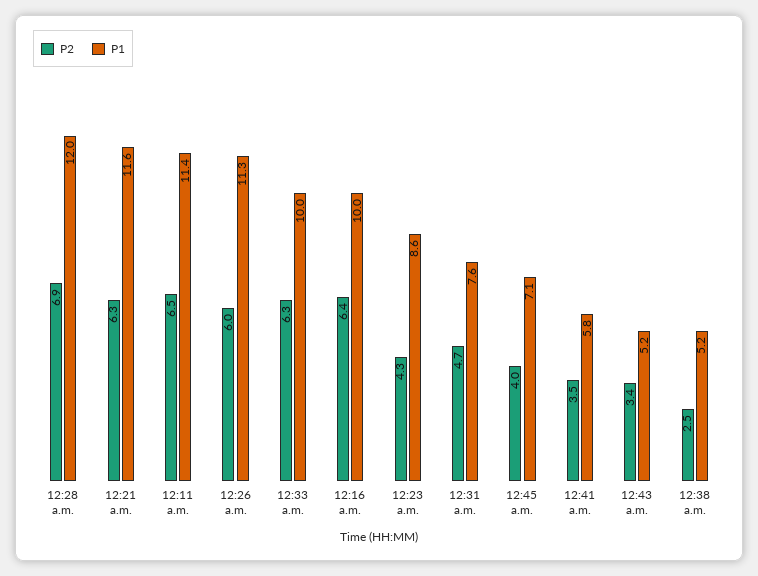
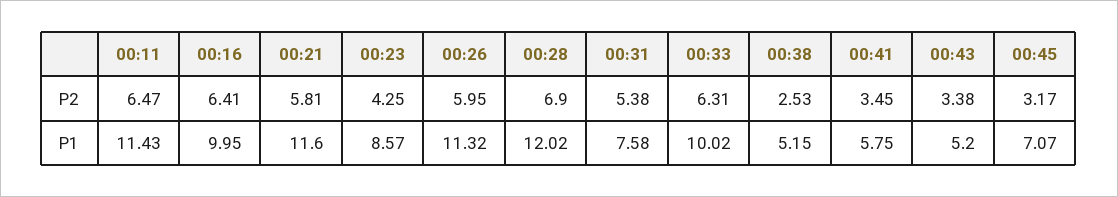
P2, 12:21 a.m.: 6.3 -> 5.81
P2, 12:31 a.m.: 4.7 -> 5.38
P2, 12:45 a.m.: 4 -> 3.17

